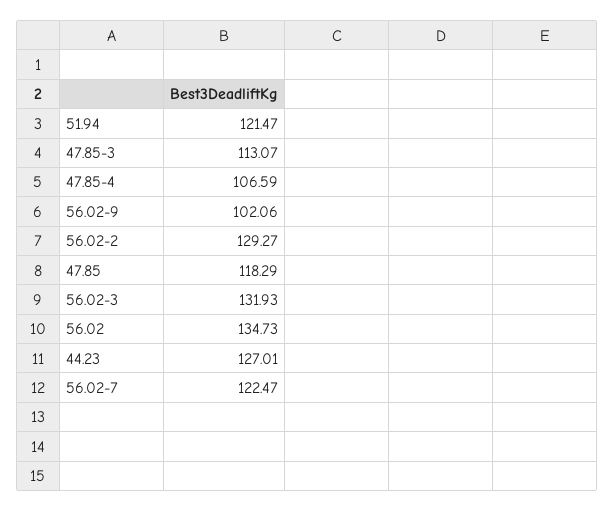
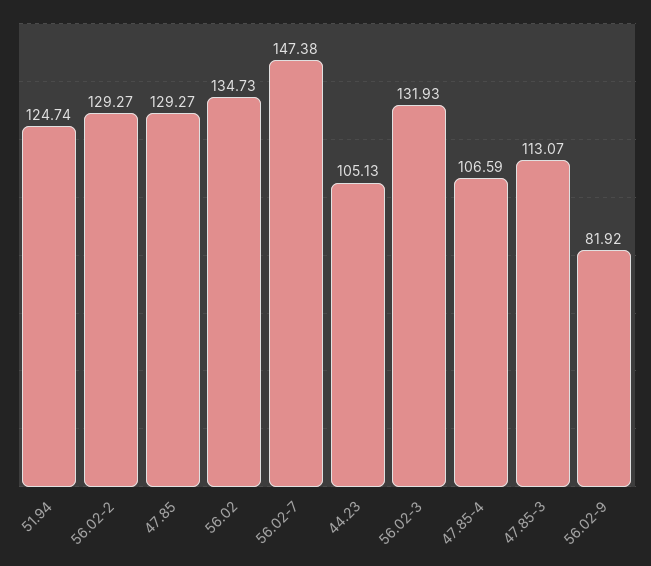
51.94: 121.47 -> 124.74
56.02-9: 102.06 -> 81.92
47.85: 118.29 -> 129.27
44.23: 127.01 -> 105.13
56.02-7: 122.47 -> 147.38

